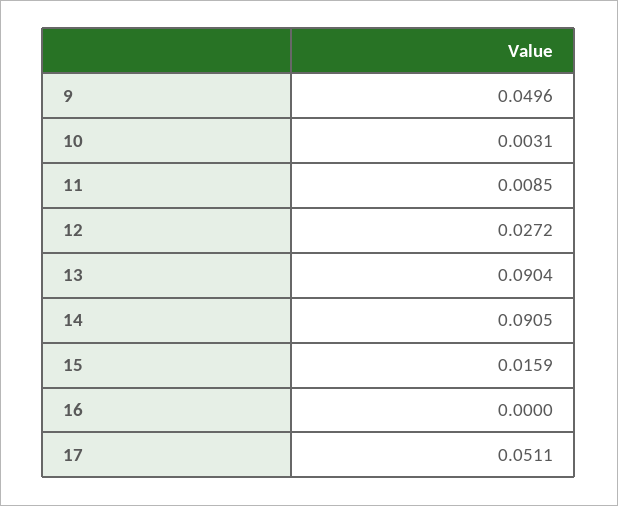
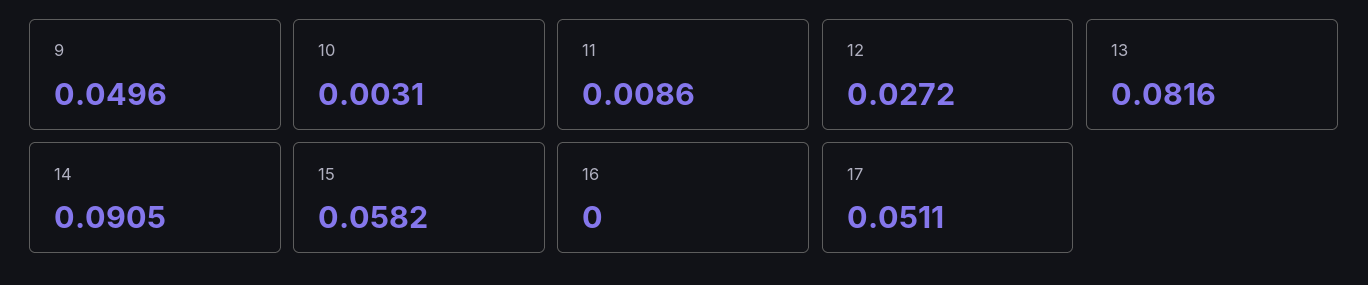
11: 0.0085 -> 0.0086
13: 0.0904 -> 0.0816
15: 0.0159 -> 0.0582

